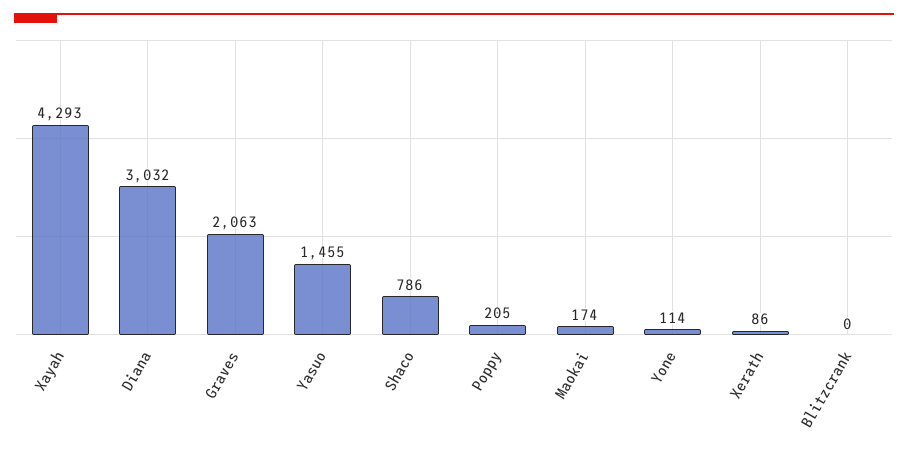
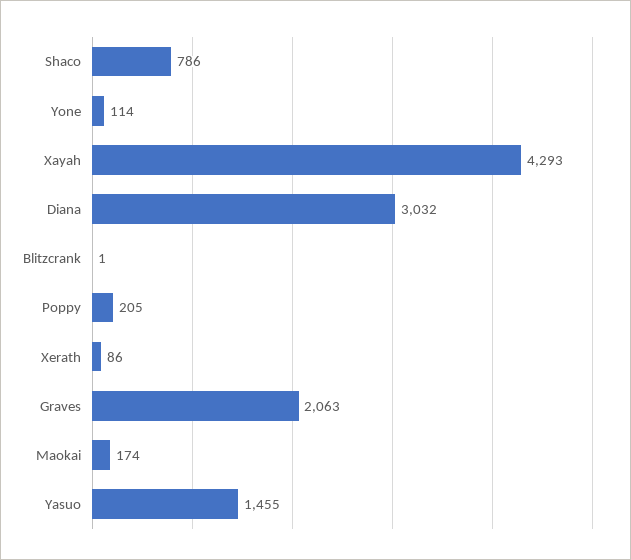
Blitzcrank: 0 -> 1

